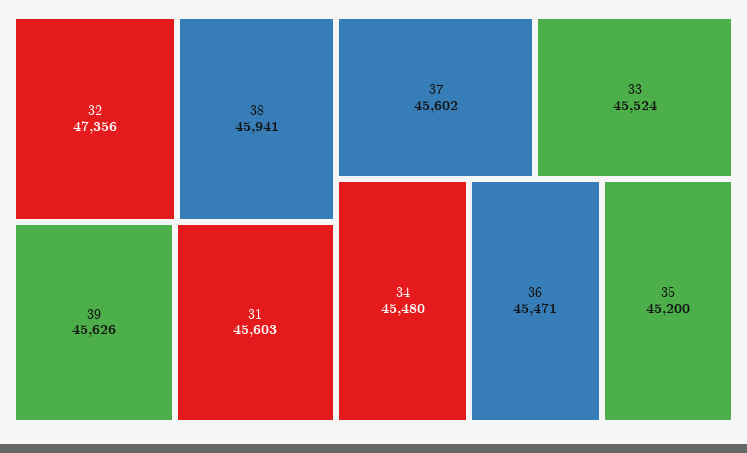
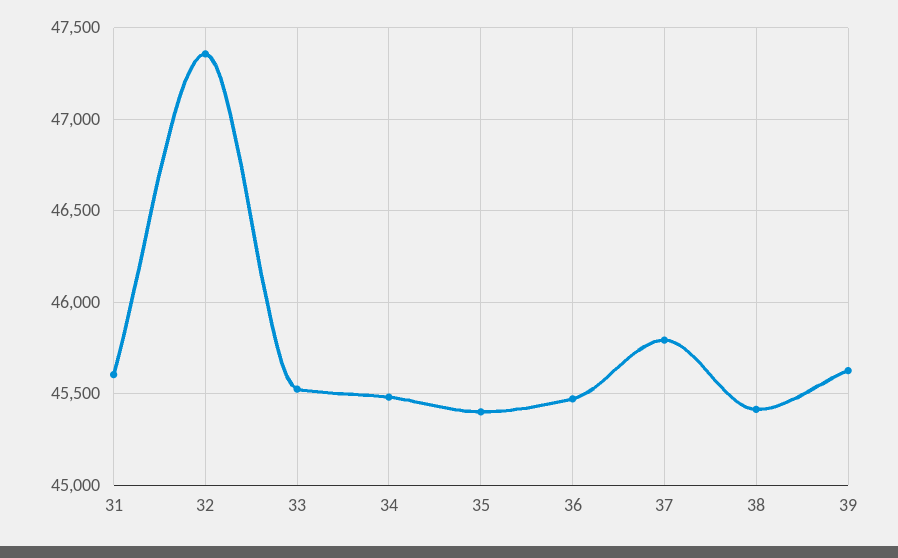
38: 45941 -> 45400
37: 45602 -> 45800
35: 45200 -> 45400

